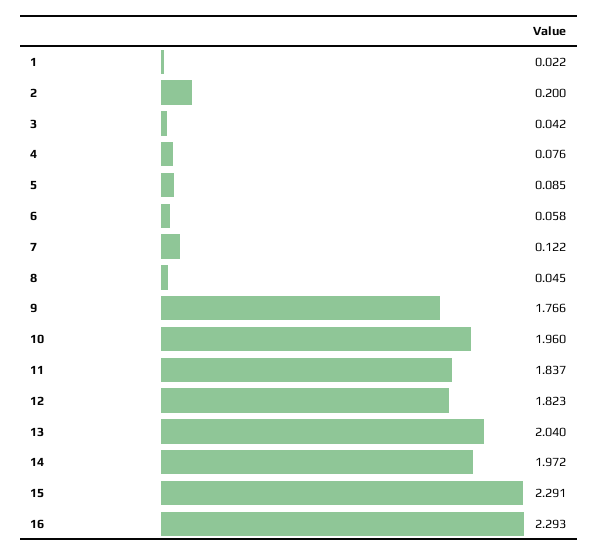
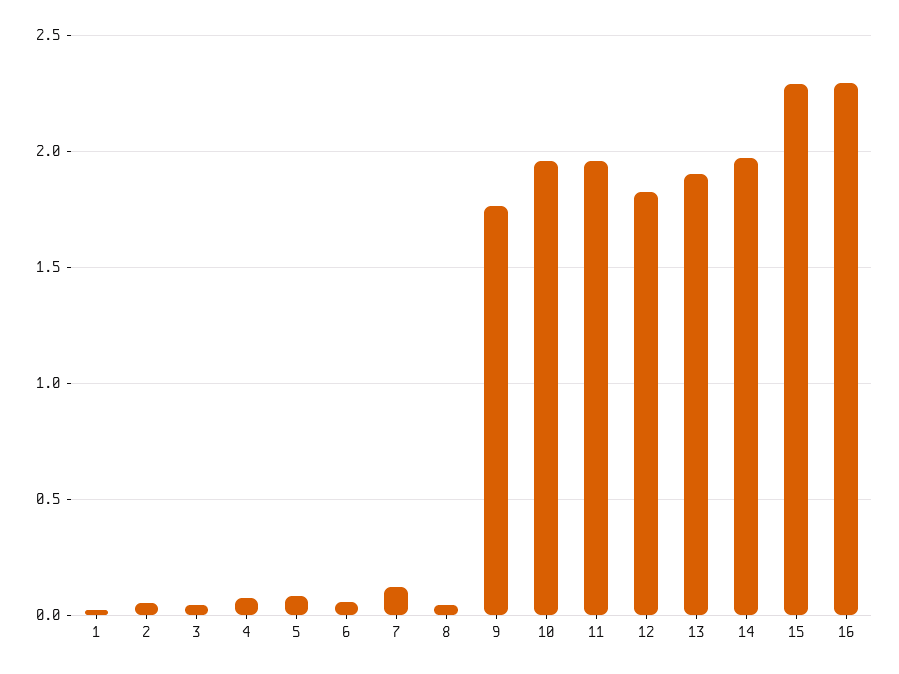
2: 0.2 -> 0.05
11: 1.837 -> 1.95
13: 2.04 -> 1.9

